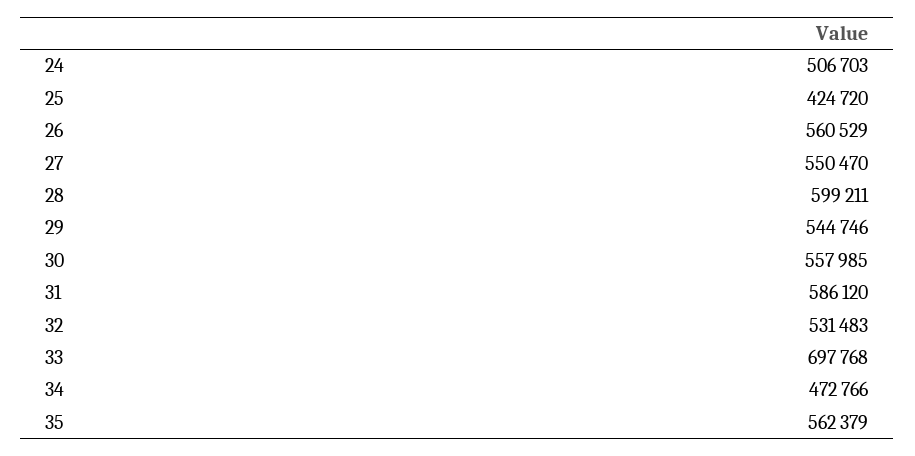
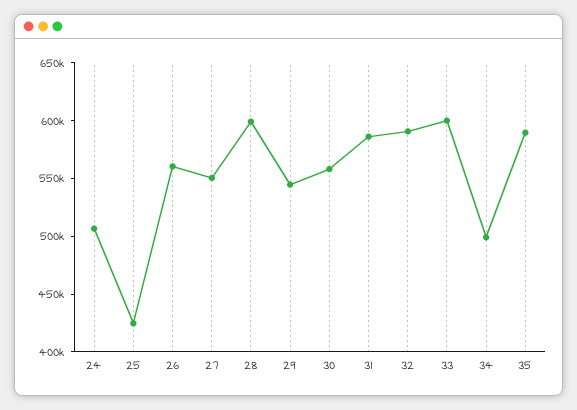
32: 531483 -> 590000
33: 697768 -> 600000
34: 472766 -> 500000
35: 562379 -> 590000

